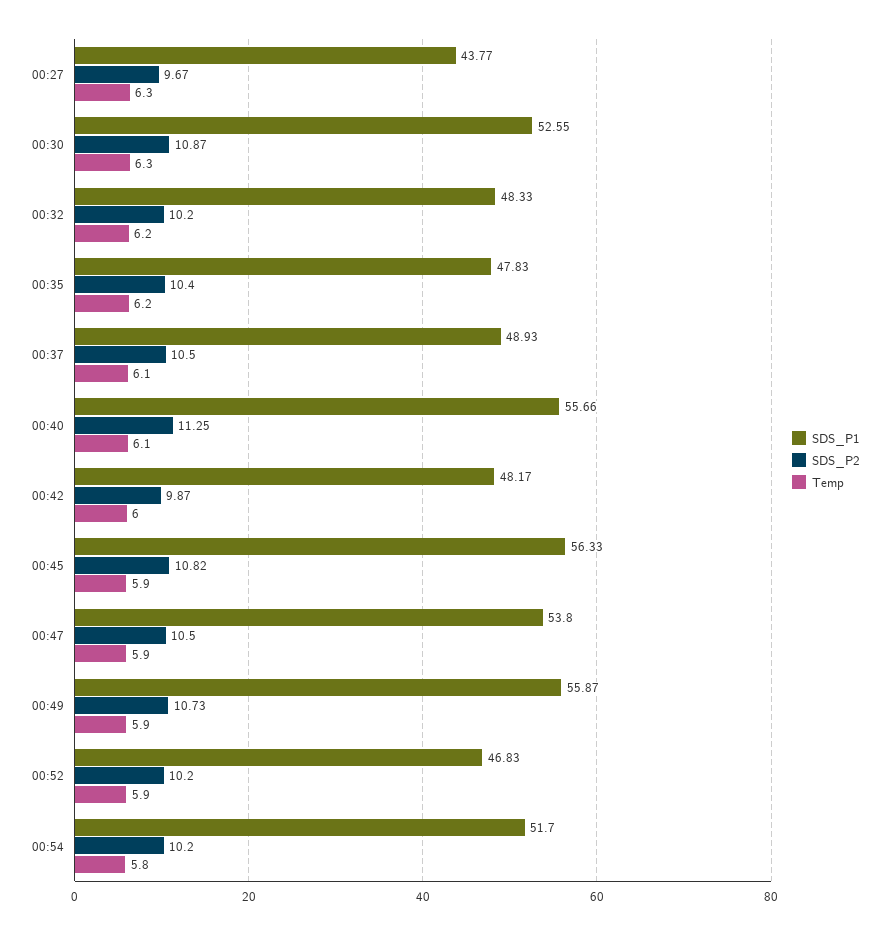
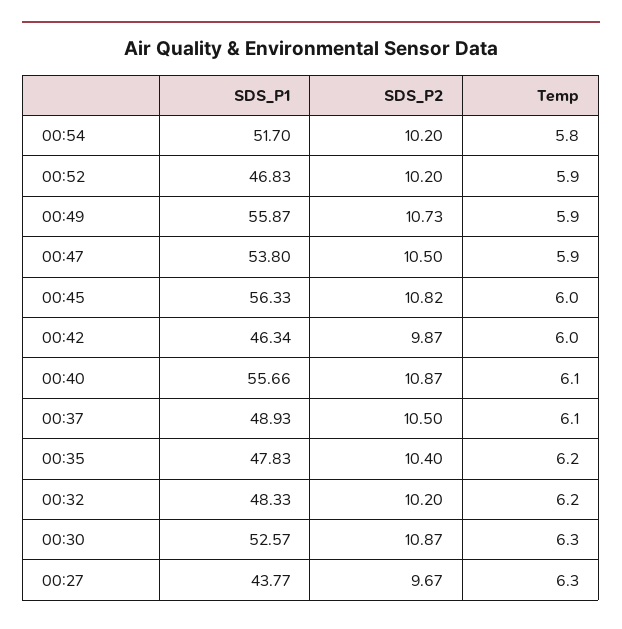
SDS_P1, 00:30: 52.55 -> 52.57
SDS_P2, 00:40: 11.25 -> 10.87
SDS_P1, 00:42: 48.17 -> 46.34
Temp, 00:45: 5.9 -> 6

